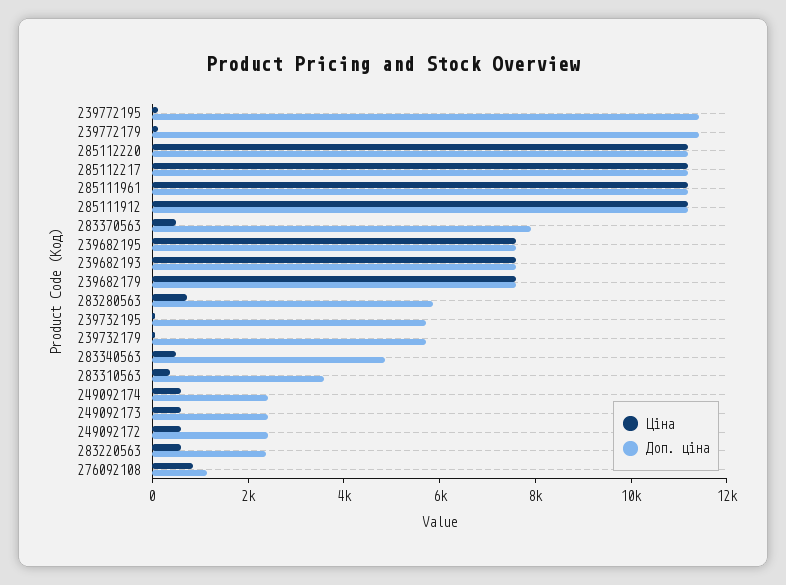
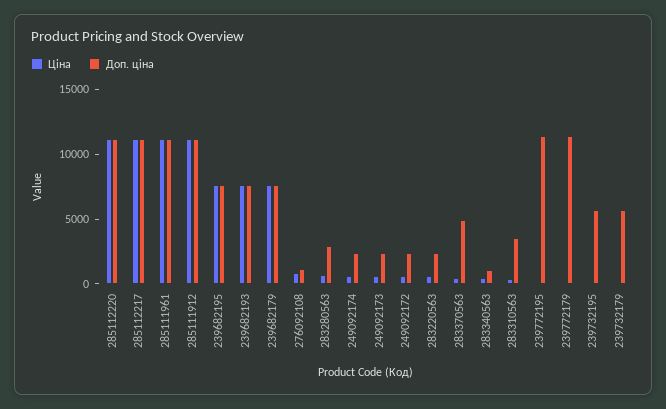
Доп. ціна, 283370563: 8000 -> 5000
Доп. ціна, 283280563: 6000 -> 3000
Доп. ціна, 283340563: 5000 -> 1000

